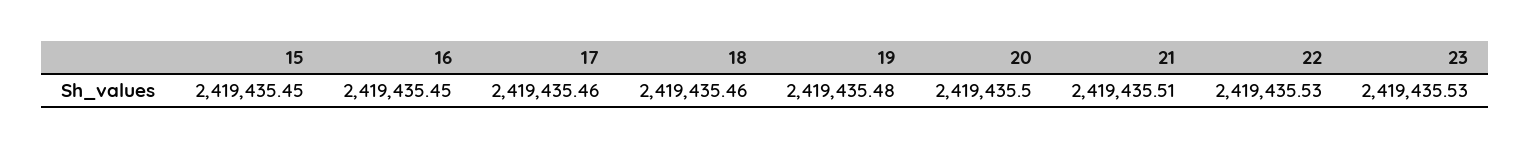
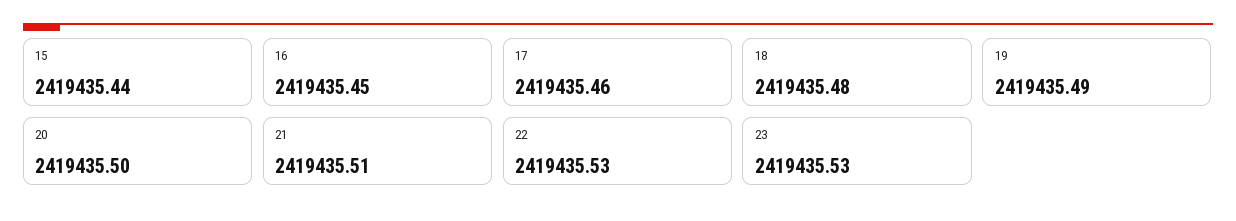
15: 2419435.45 -> 2419435.44
18: 2419435.46 -> 2419435.48
19: 2419435.48 -> 2419435.49

